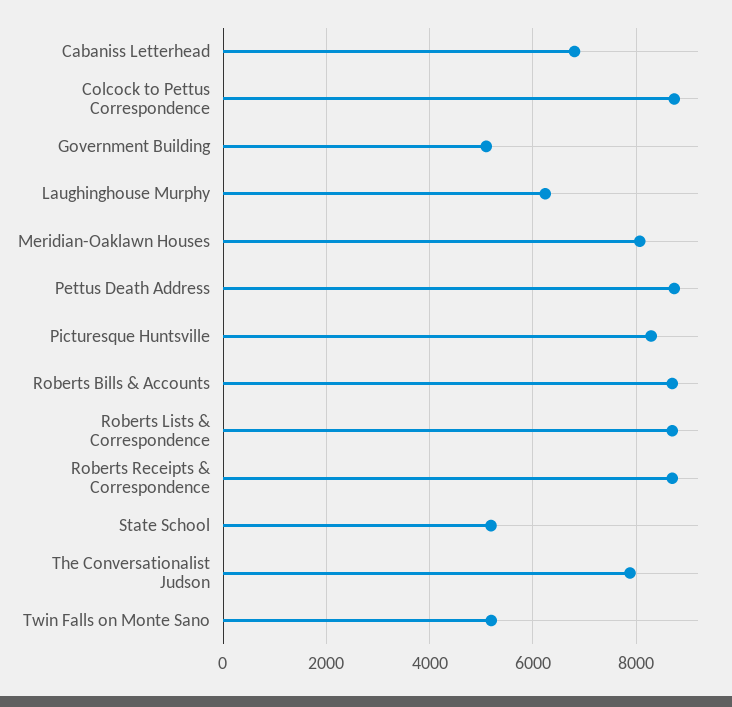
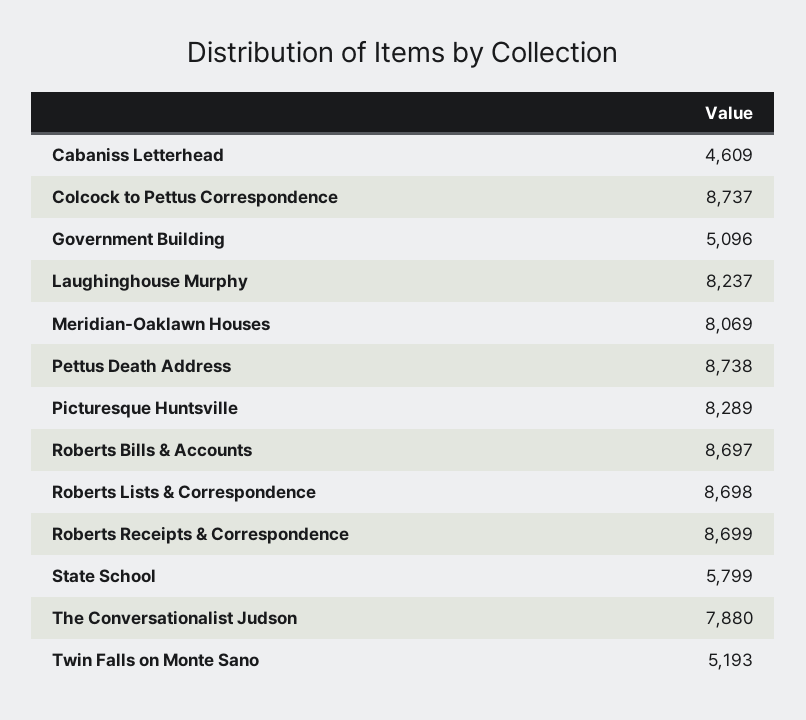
Cabaniss Letterhead: 6800 -> 4609
Laughinghouse Murphy: 6200 -> 8237
State School: 5200 -> 5799

